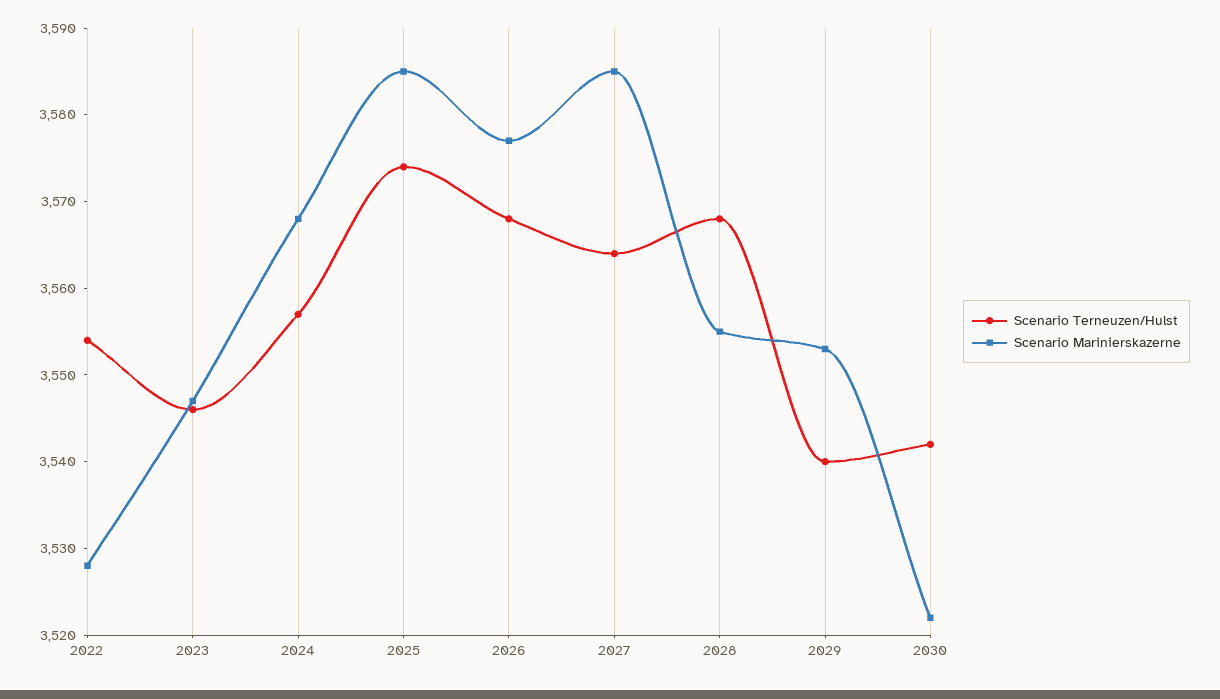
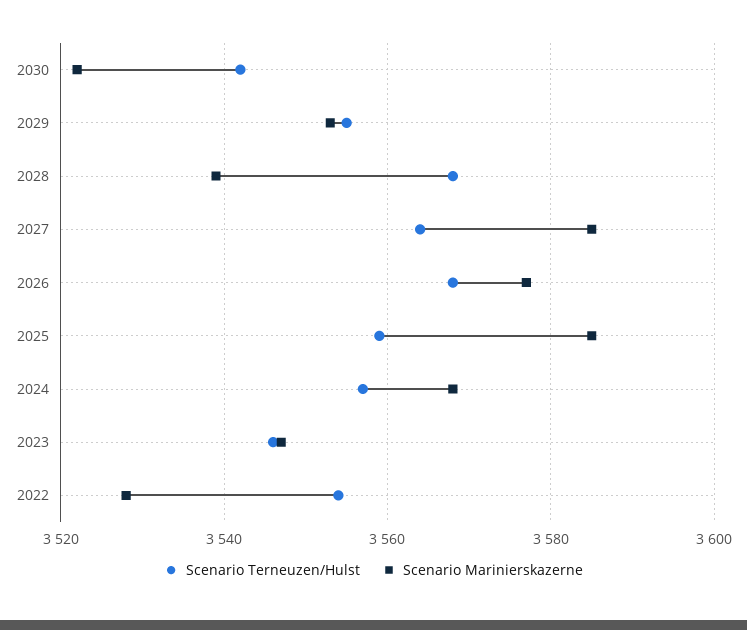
Scenario Terneuzen/Hulst, 2025: 3574 -> 3560
Scenario Marinierskazerne, 2028: 3555 -> 3540
Scenario Terneuzen/Hulst, 2029: 3540 -> 3555

